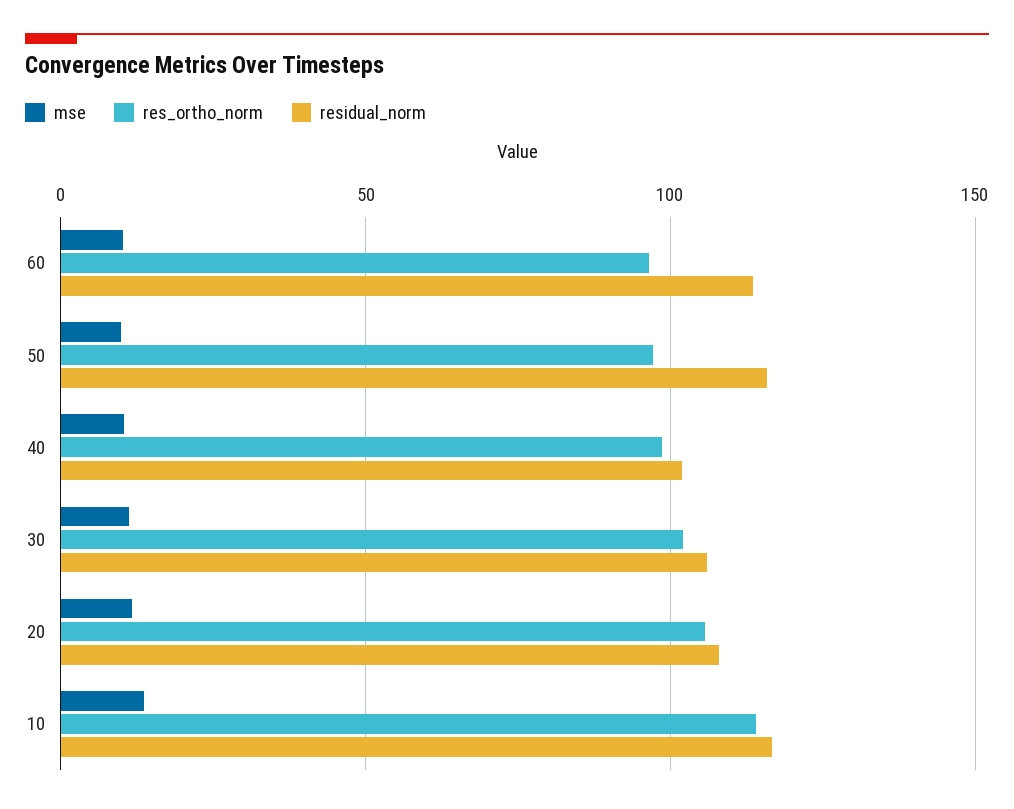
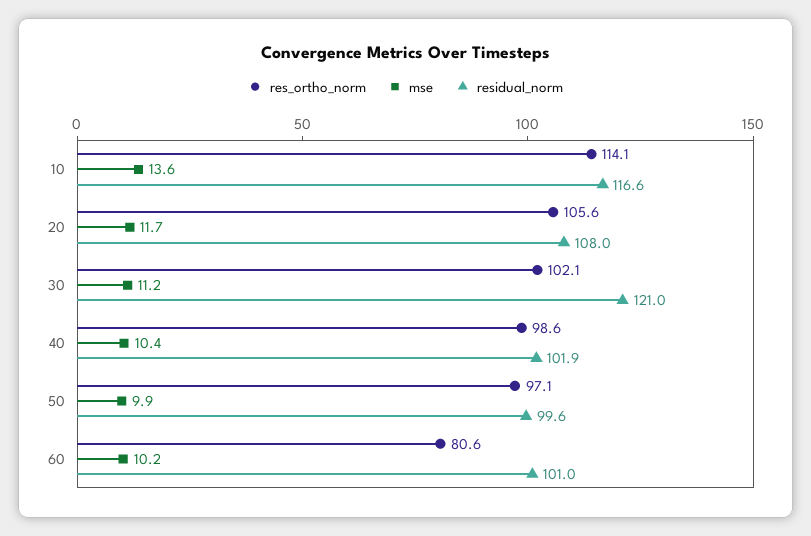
res_ortho_norm, 60: 95 -> 80.6
residual_norm, 60: 115 -> 101
residual_norm, 50: 115 -> 99.6
residual_norm, 30: 105 -> 121

